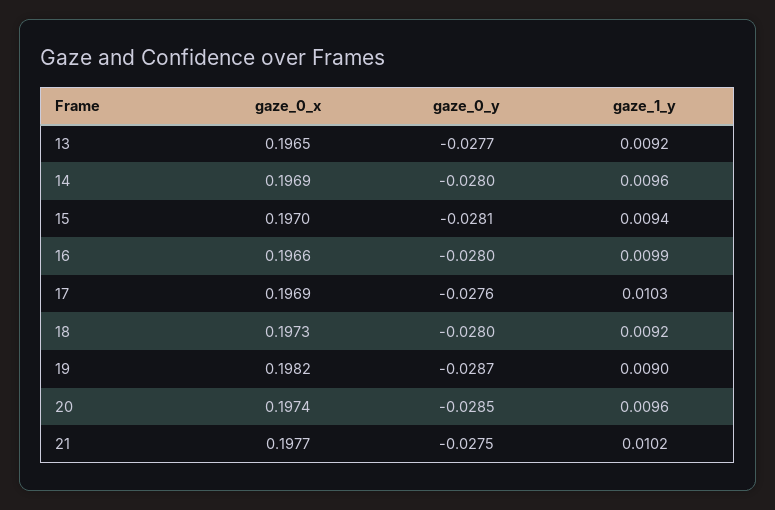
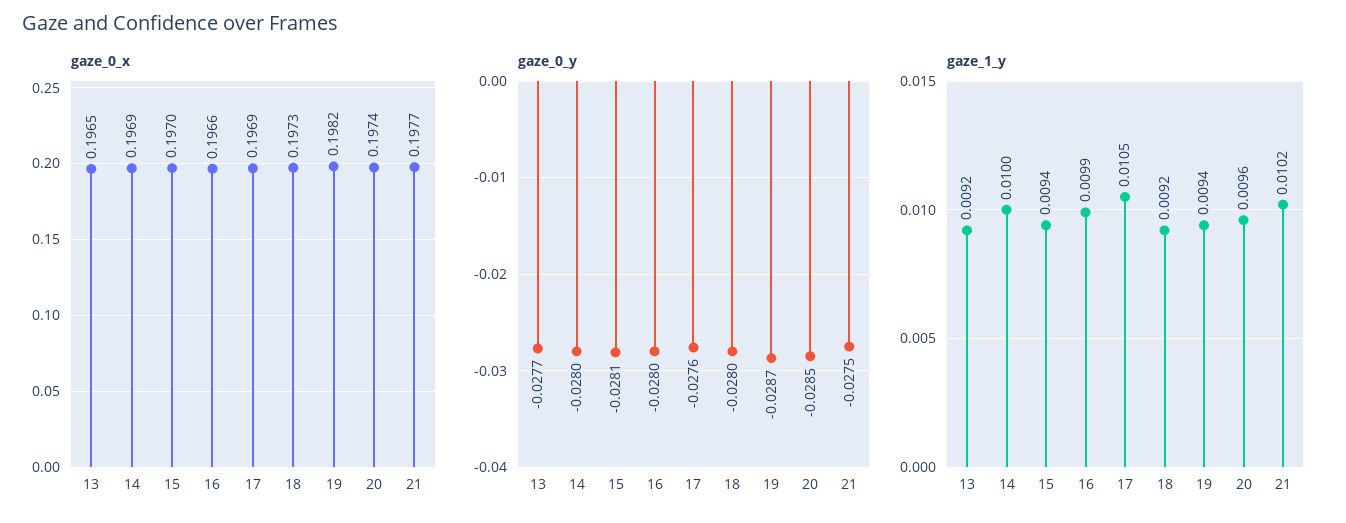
gaze_1_y, 14: 0.0096 -> 0.01
gaze_1_y, 17: 0.0103 -> 0.0105
gaze_1_y, 19: 0.009 -> 0.0094

